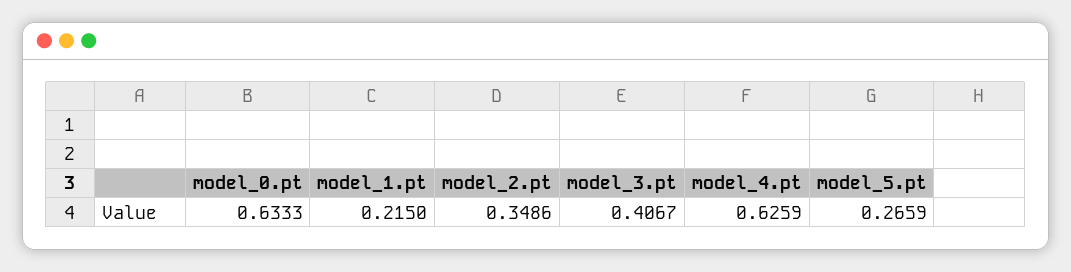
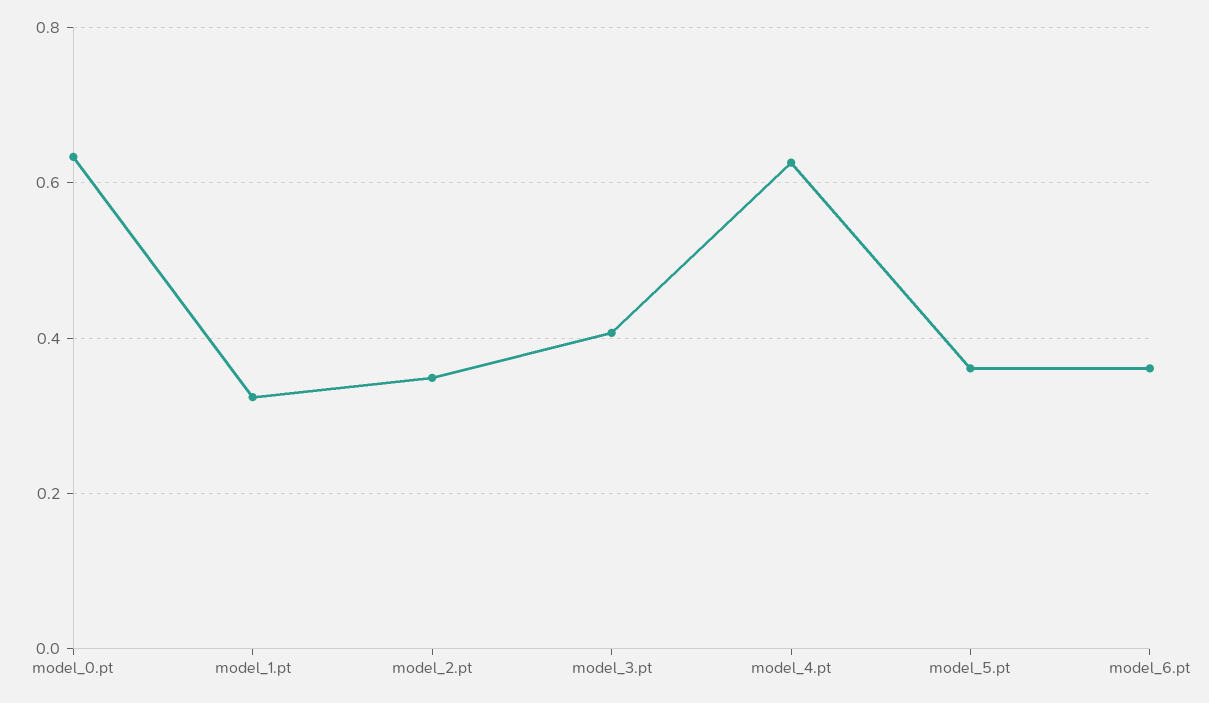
model_1.pt: 0.215 -> 0.32
model_5.pt: 0.2659 -> 0.36
model_6.pt: none -> 0.36

